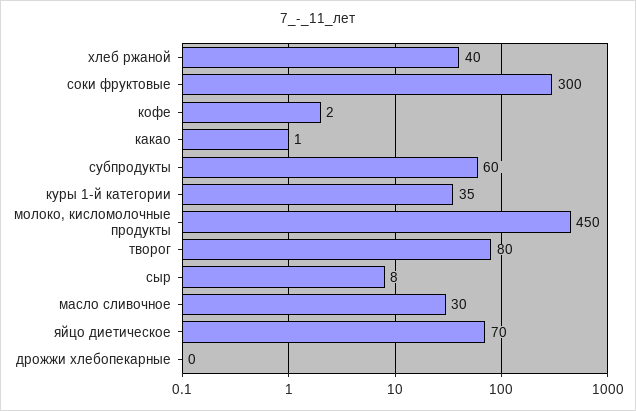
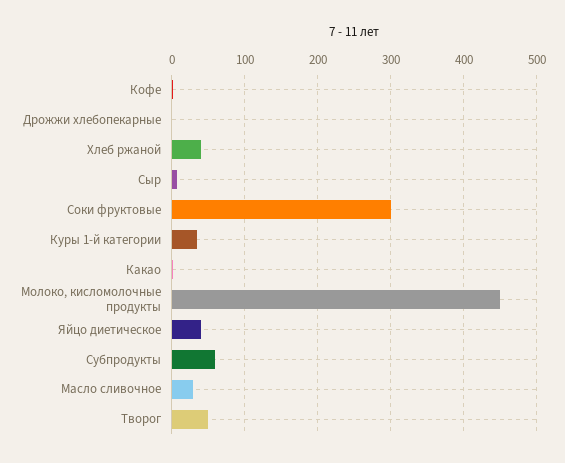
творог: 80 -> 50
яйцо диетическое: 70 -> 40

